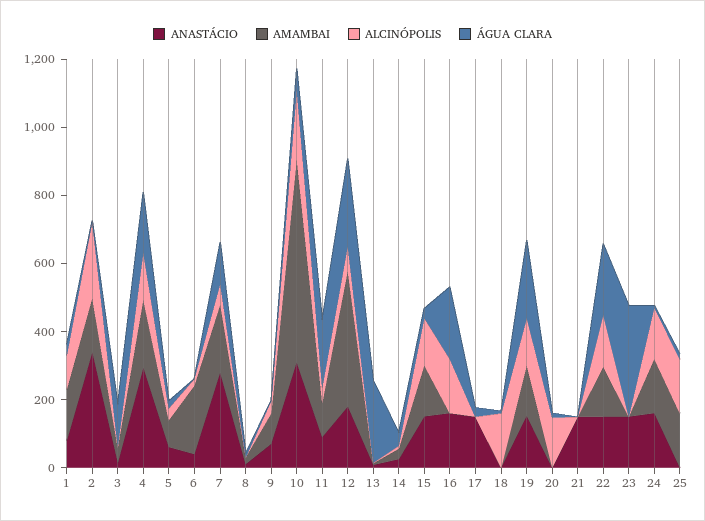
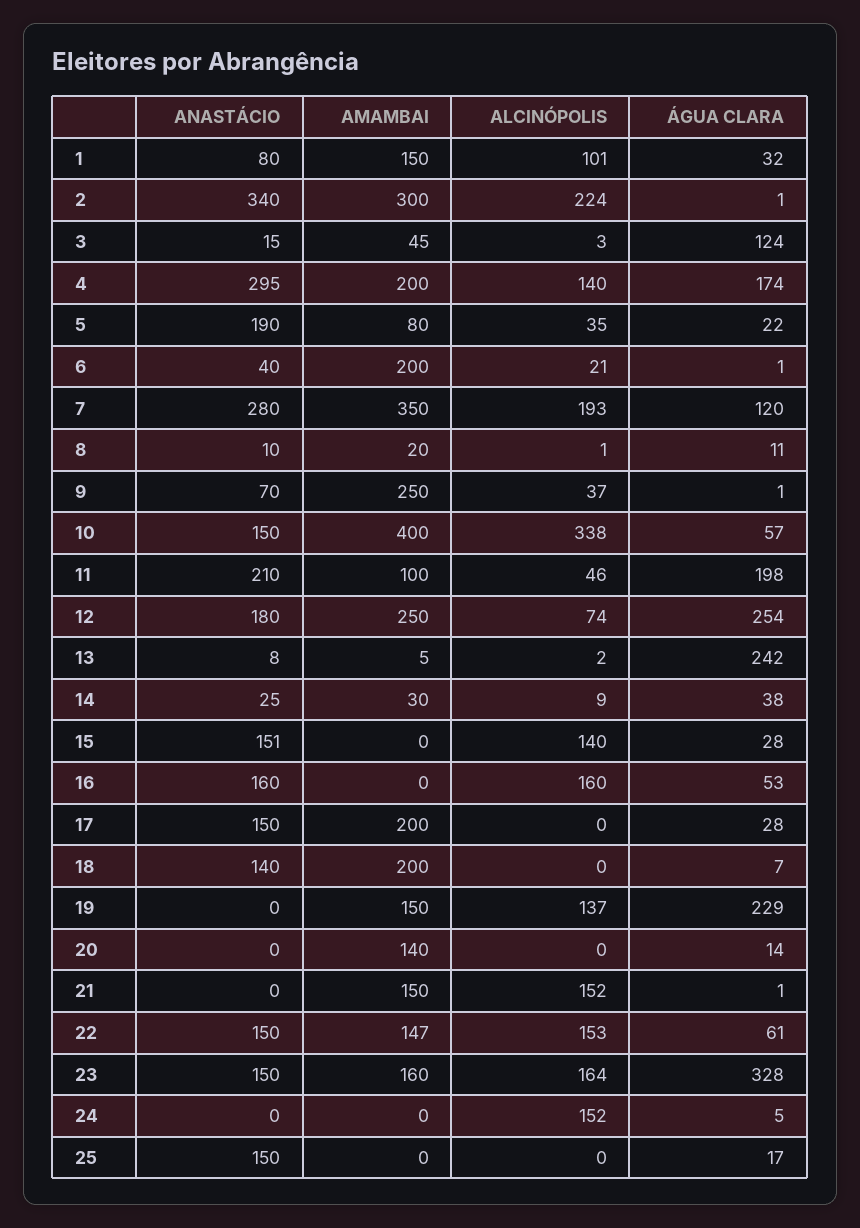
AMAMBAI, 2: 150 -> 300
ANASTÁCIO, 5: 50 -> 190
AMAMBAI, 7: 200 -> 350
ALCINÓPOLIS, 7: 50 -> 193
AMAMBAI, 9: 100 -> 250
ANASTÁCIO, 10: 300 -> 150
AMAMBAI, 10: 600 -> 400
ALCINÓPOLIS, 10: 200 -> 338
ANASTÁCIO, 11: 100 -> 210
AMAMBAI, 12: 400 -> 250
AMAMBAI, 15: 150 -> 0
ÁGUA CLARA, 16: 200 -> 53
AMAMBAI, 17: 0 -> 200
ANASTÁCIO, 18: 0 -> 140
AMAMBAI, 18: 0 -> 200
ALCINÓPOLIS, 18: 150 -> 0
ANASTÁCIO, 19: 150 -> 0
AMAMBAI, 20: 0 -> 140
ALCINÓPOLIS, 20: 150 -> 0
ANASTÁCIO, 21: 150 -> 0
AMAMBAI, 21: 0 -> 150
ALCINÓPOLIS, 21: 0 -> 152
ÁGUA CLARA, 22: 200 -> 61
AMAMBAI, 23: 0 -> 160
ALCINÓPOLIS, 23: 0 -> 164
ANASTÁCIO, 24: 150 -> 0
AMAMBAI, 24: 150 -> 0
ANASTÁCIO, 25: 0 -> 150
AMAMBAI, 25: 150 -> 0
ALCINÓPOLIS, 25: 150 -> 0

